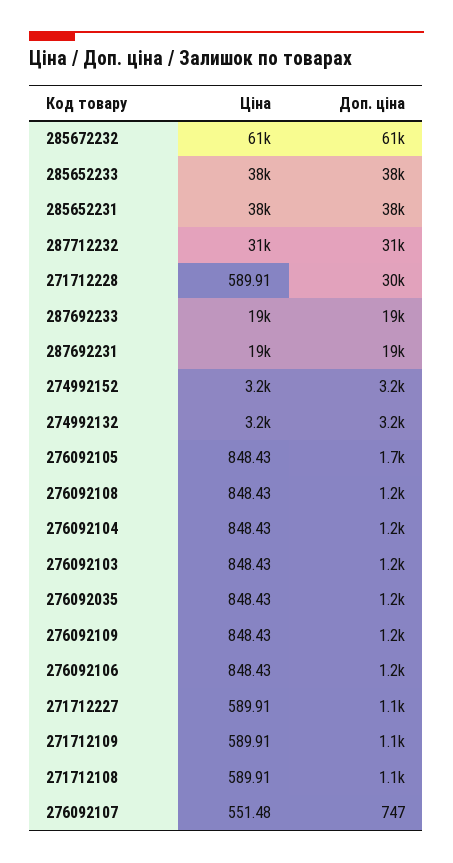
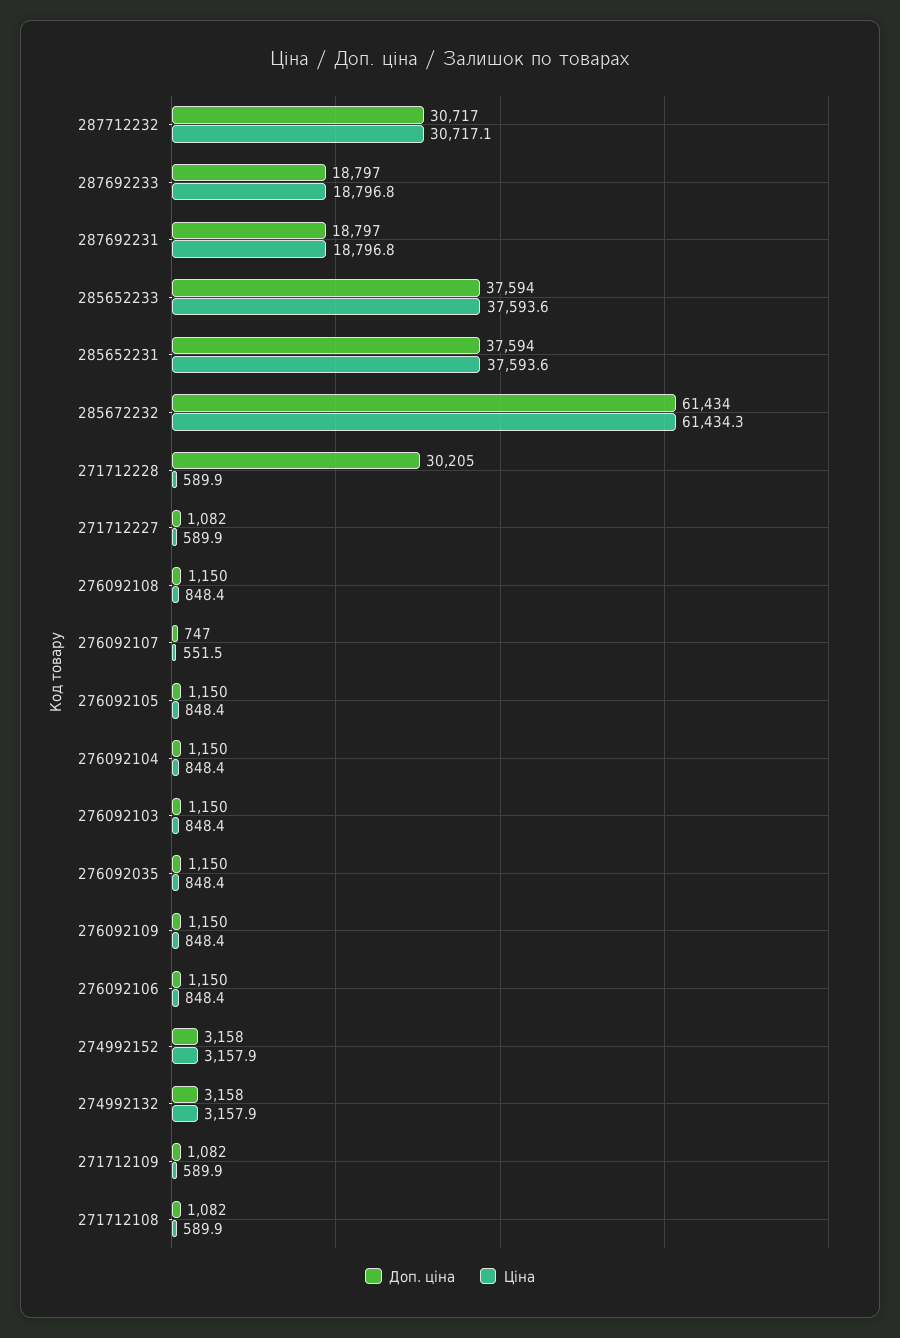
Доп. ціна, 276092105: 1700 -> 1150

